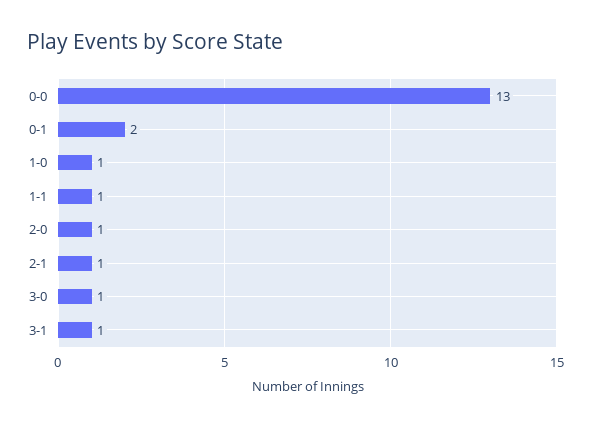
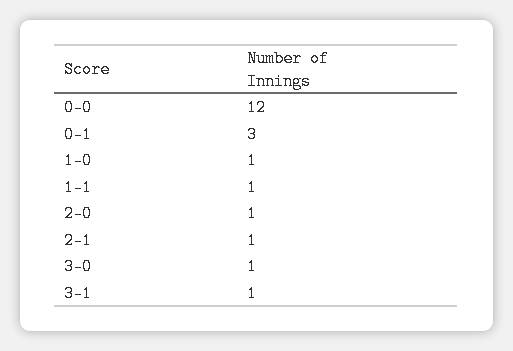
0-0: 13 -> 12
0-1: 2 -> 3

